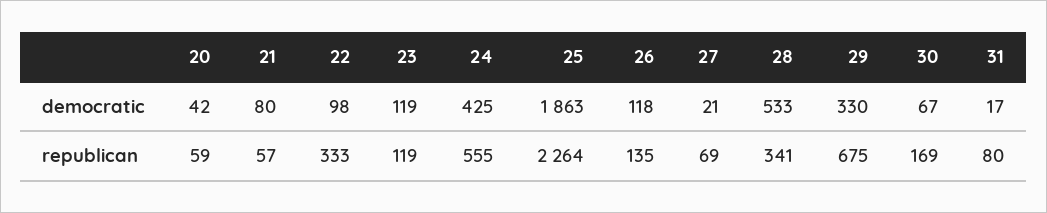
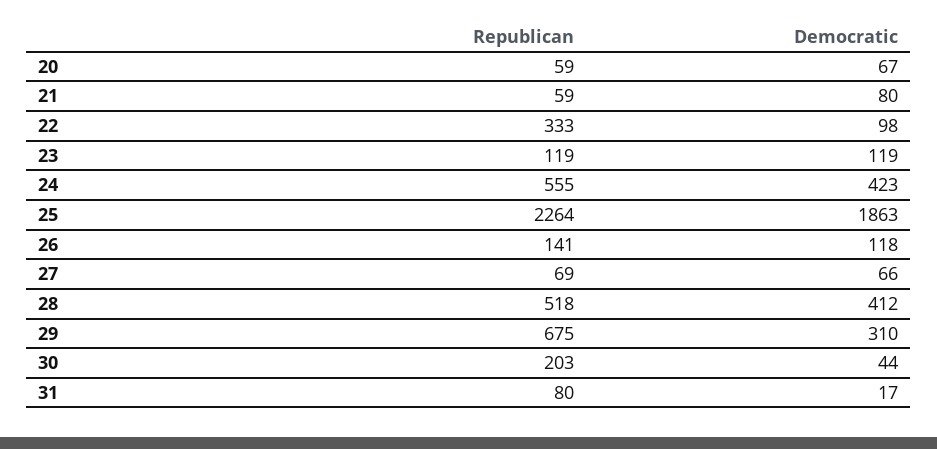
20, democratic: 42 -> 67
24, democratic: 425 -> 423
27, democratic: 21 -> 66
28, democratic: 533 -> 412
29, democratic: 330 -> 310
30, democratic: 67 -> 44
21, republican: 57 -> 59
26, republican: 135 -> 141
28, republican: 341 -> 518
30, republican: 169 -> 203

